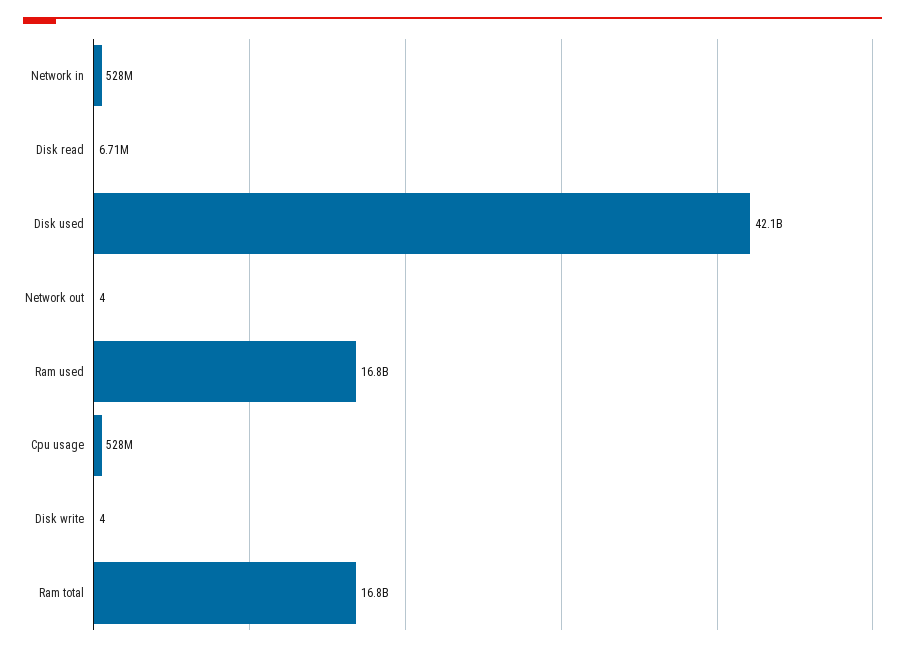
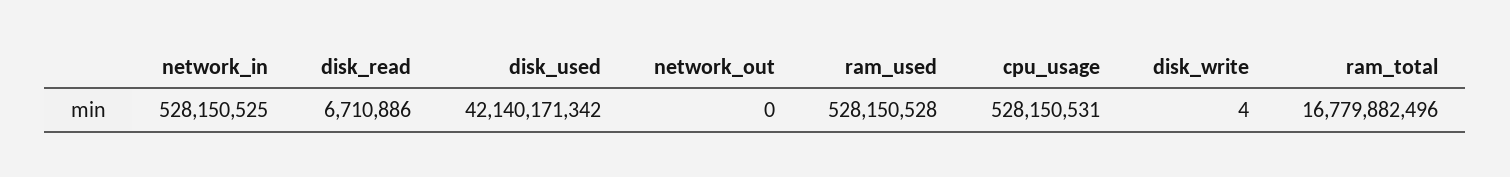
Network out: 4 -> 0
Ram used: 16800000000 -> 528150528

